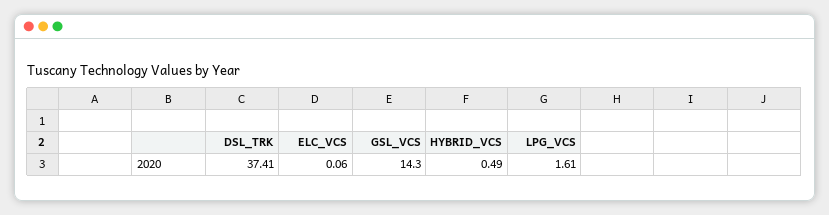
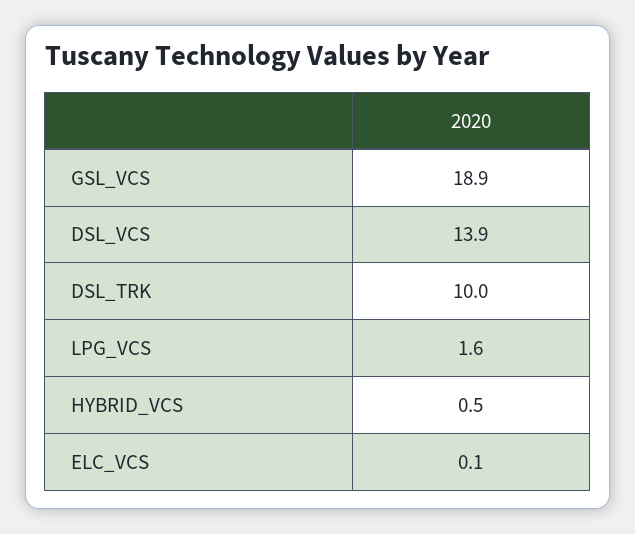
DSL_TRK: 37.41 -> 10
GSL_VCS: 14.3 -> 18.9
DSL_VCS: none -> 13.9

